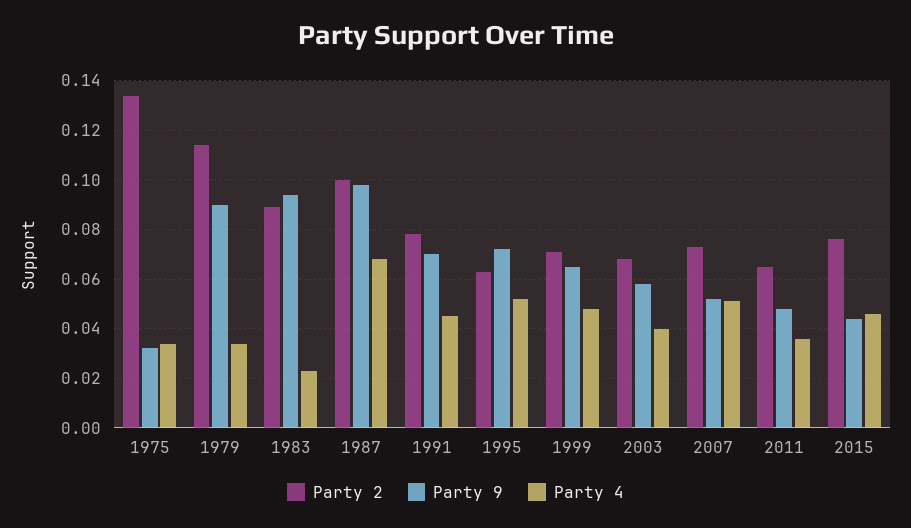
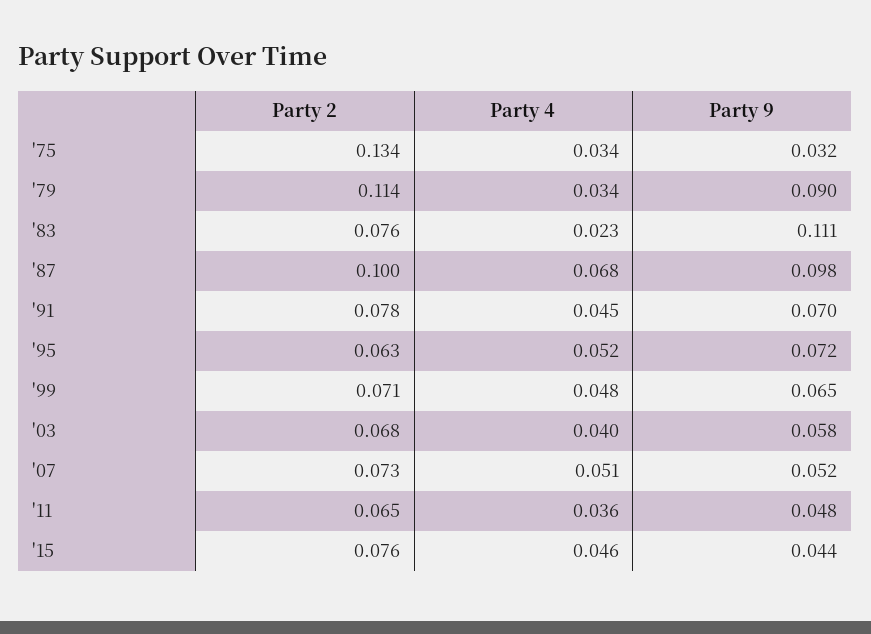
Party 2, 1983: 0.09 -> 0.076
Party 9, 1983: 0.095 -> 0.111

